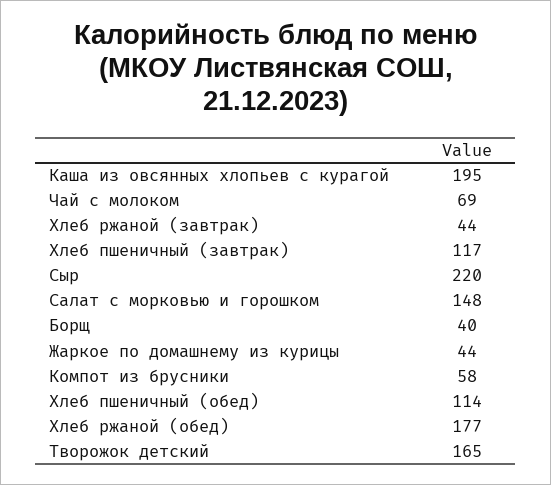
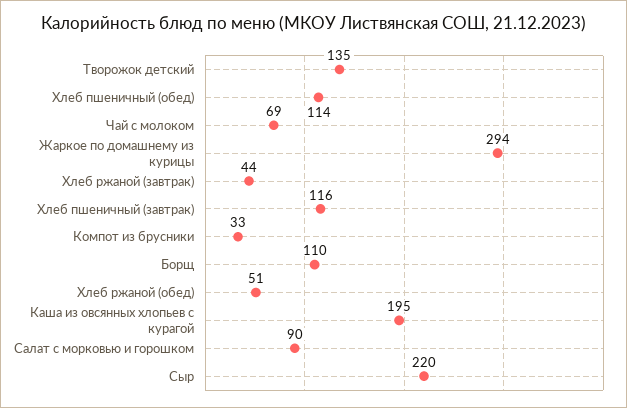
Хлеб пшеничный (завтрак): 117 -> 116
Салат с морковью и горошком: 148 -> 90
Борщ: 40 -> 110
Жаркое по домашнему из курицы: 44 -> 294
Компот из брусники: 58 -> 33
Хлеб ржаной (обед): 177 -> 51
Творожок детский: 165 -> 135

